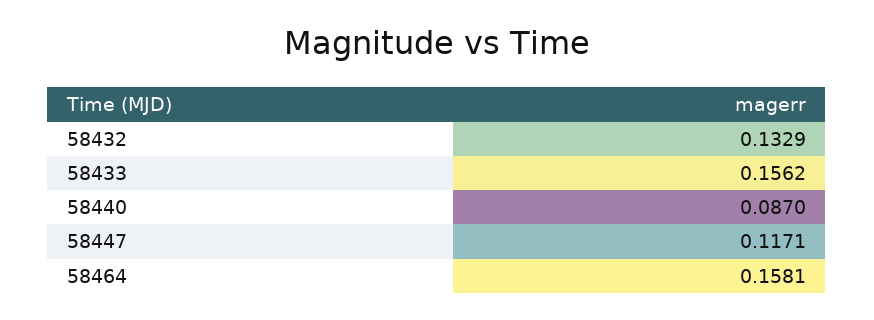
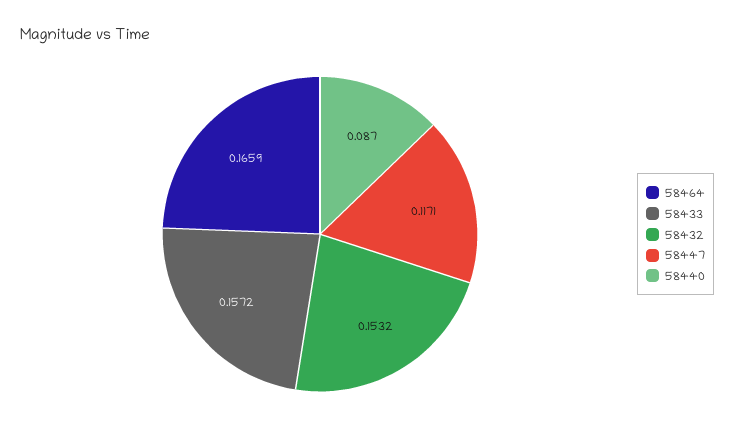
58432: 0.1329 -> 0.1532
58433: 0.1562 -> 0.1572
58464: 0.1581 -> 0.1659

